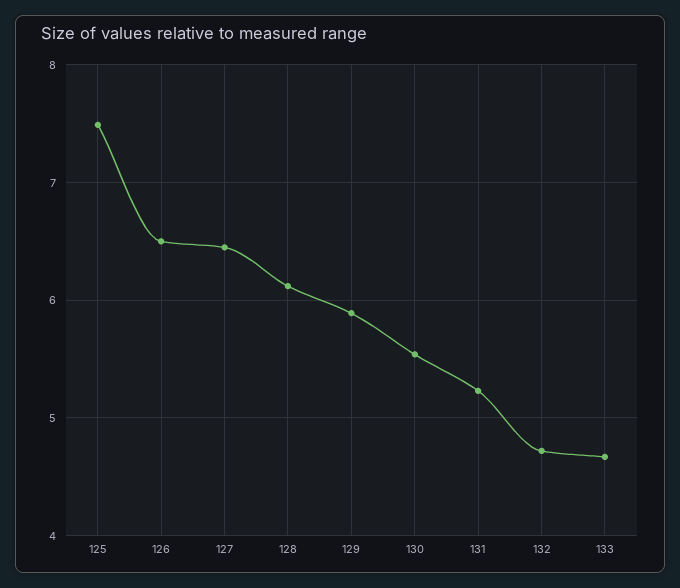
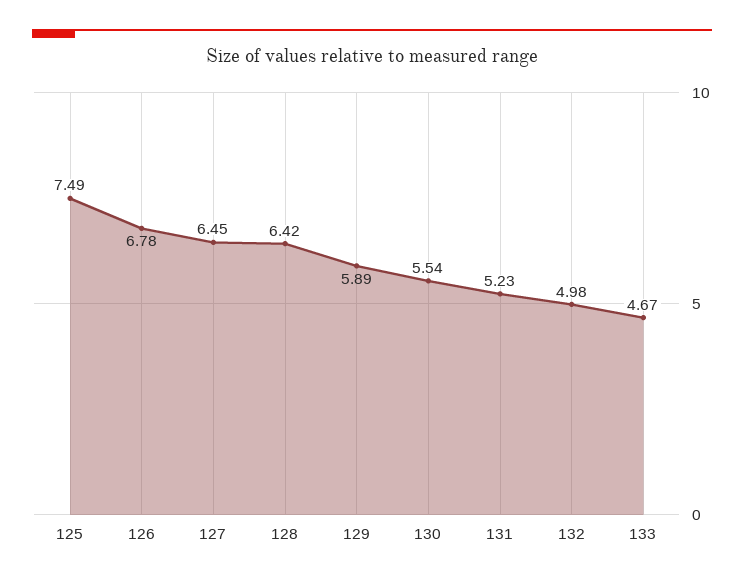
126: 6.5 -> 6.78
128: 6.1 -> 6.42
132: 4.7 -> 4.98

